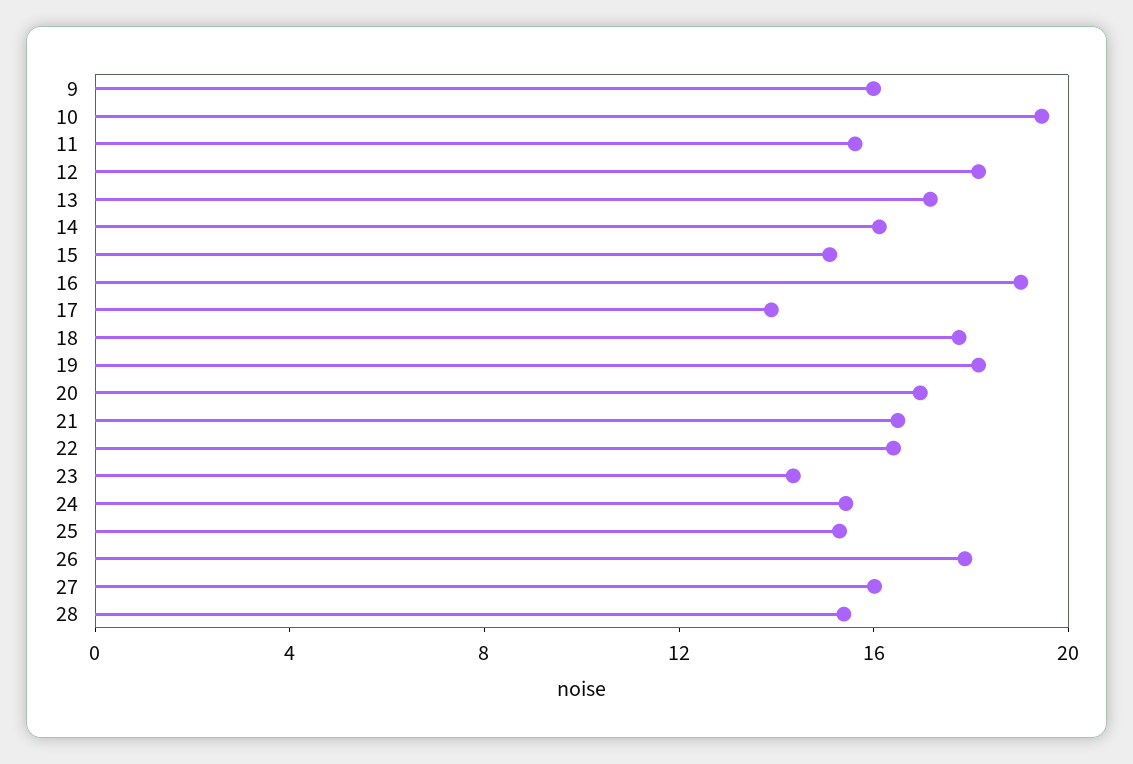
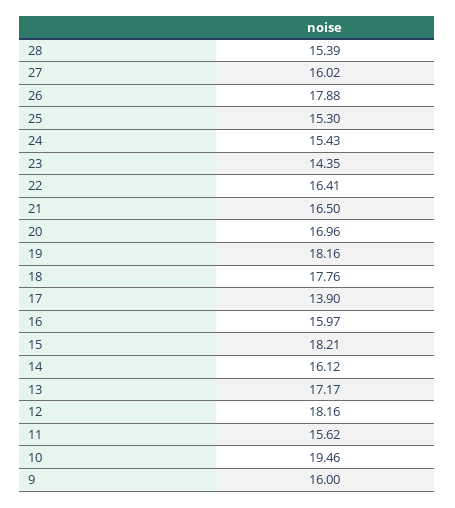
15: 15 -> 18.21
16: 19 -> 15.97

